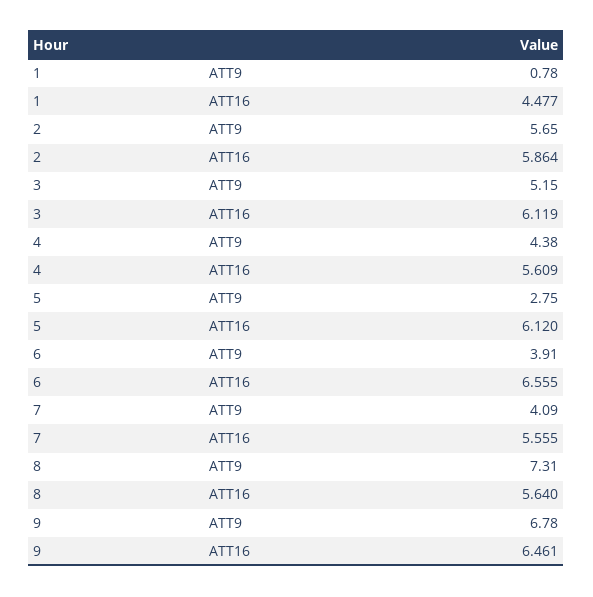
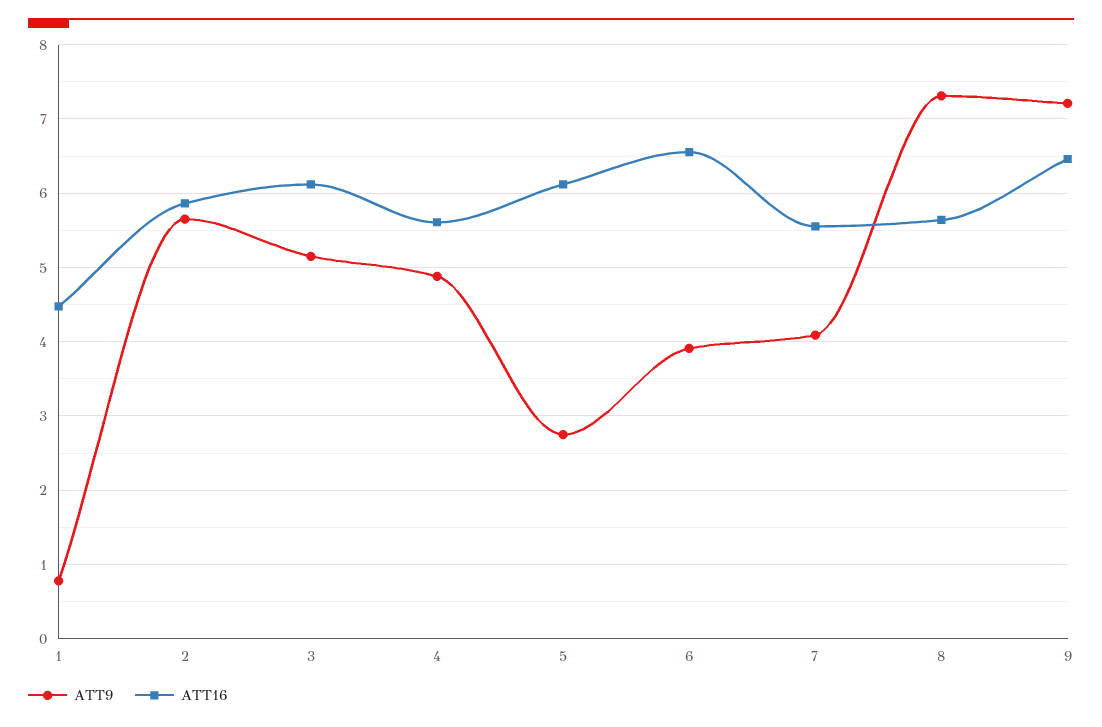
ATT9, 4: 4.38 -> 4.9
ATT9, 9: 6.78 -> 7.2

